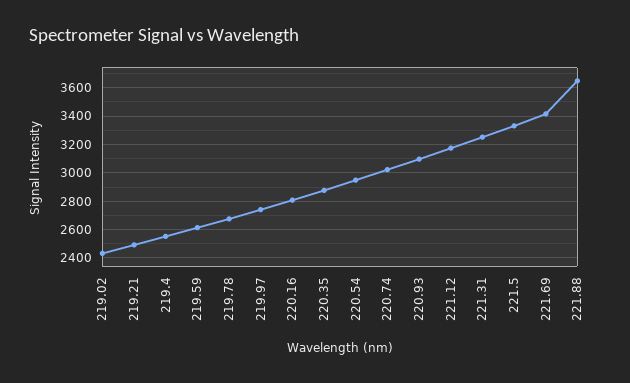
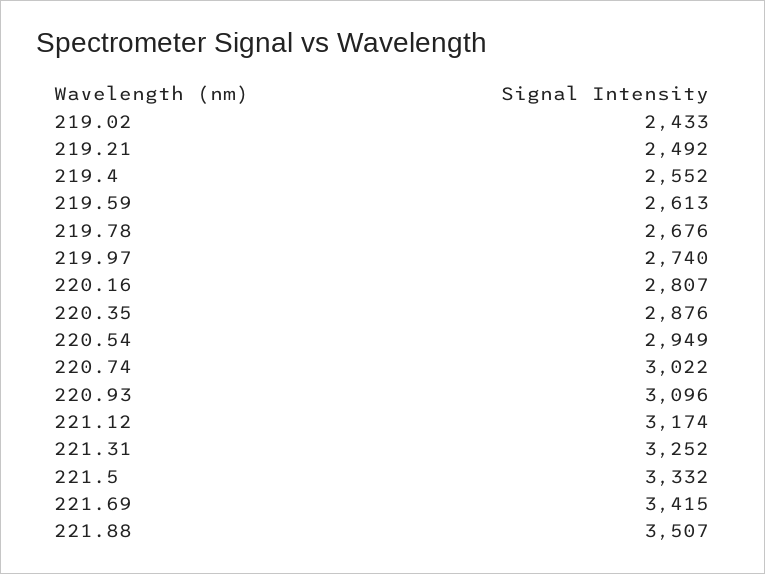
221.88: 3650 -> 3507

